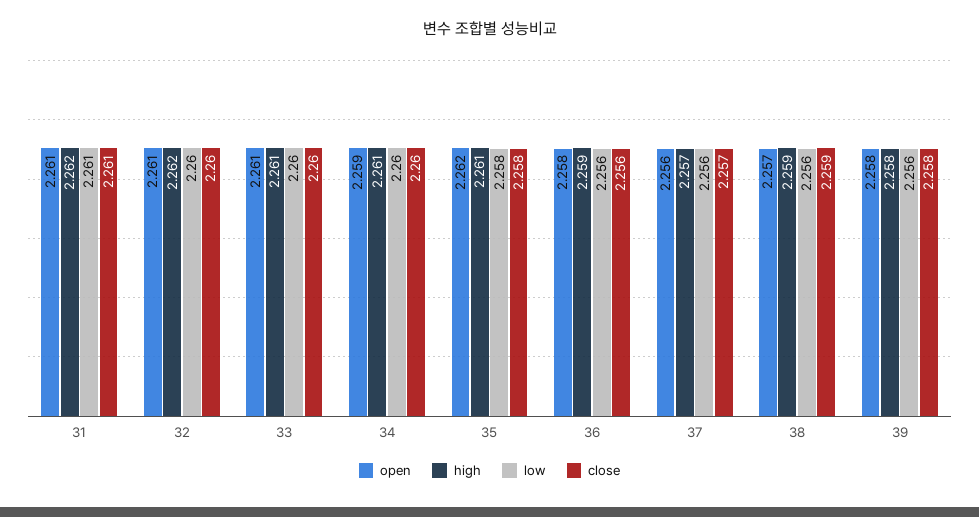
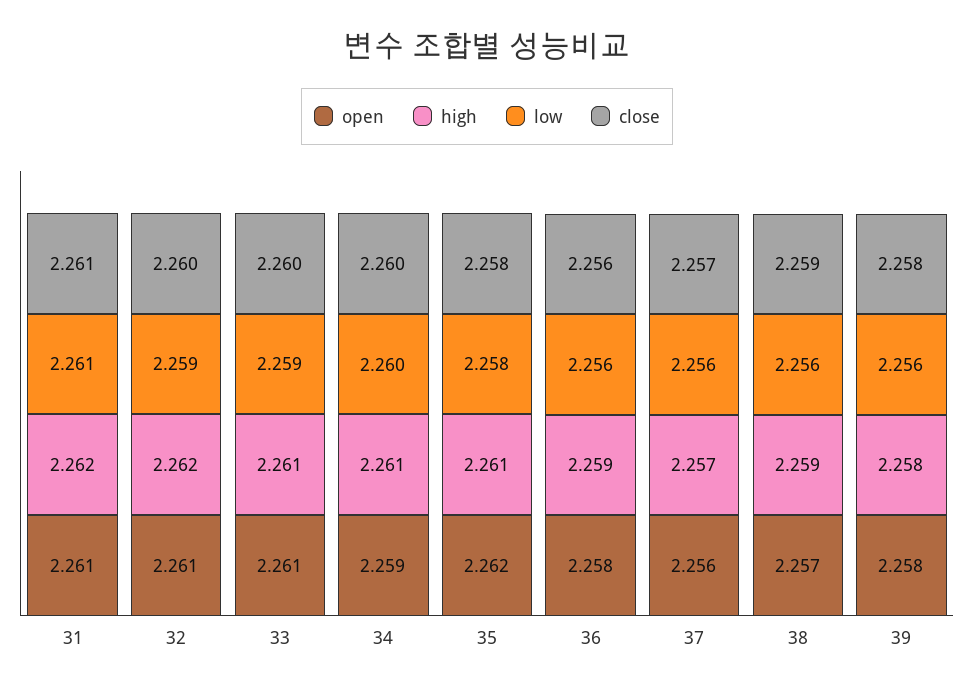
low, 32: 2.26 -> 2.259
low, 33: 2.26 -> 2.259

